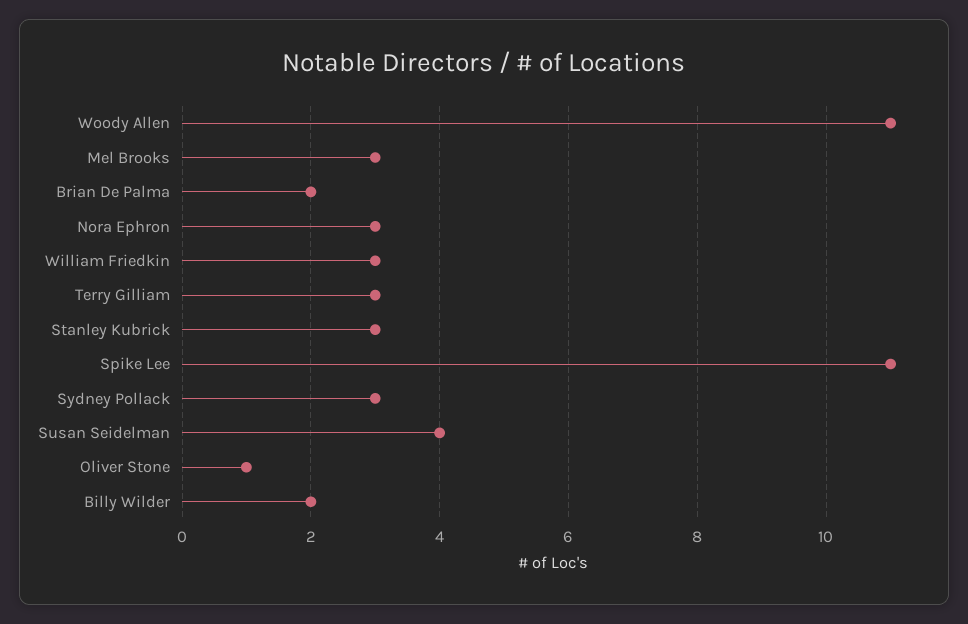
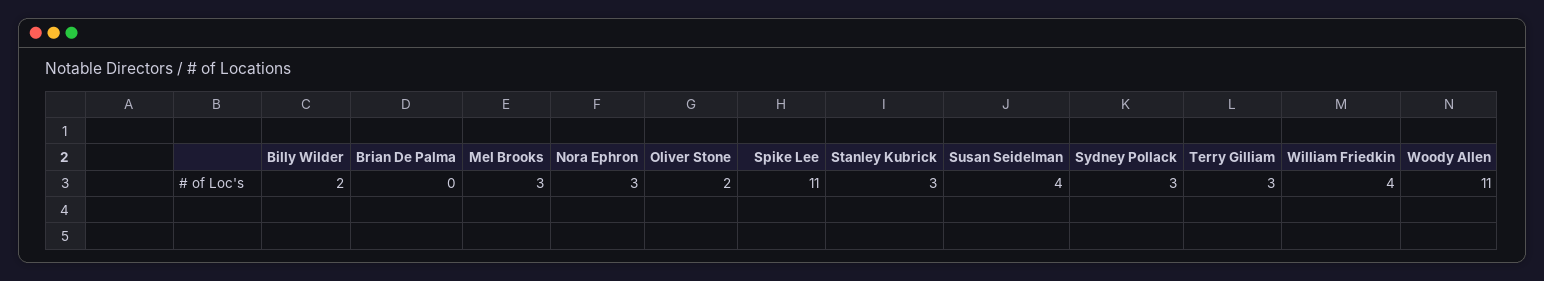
Brian De Palma: 2 -> 0
William Friedkin: 3 -> 4
Oliver Stone: 1 -> 2

